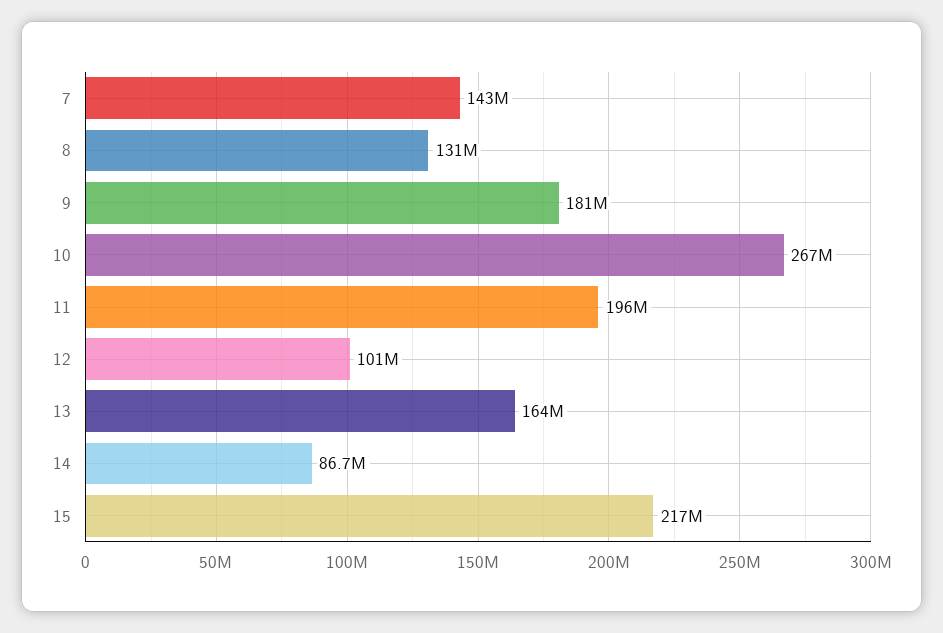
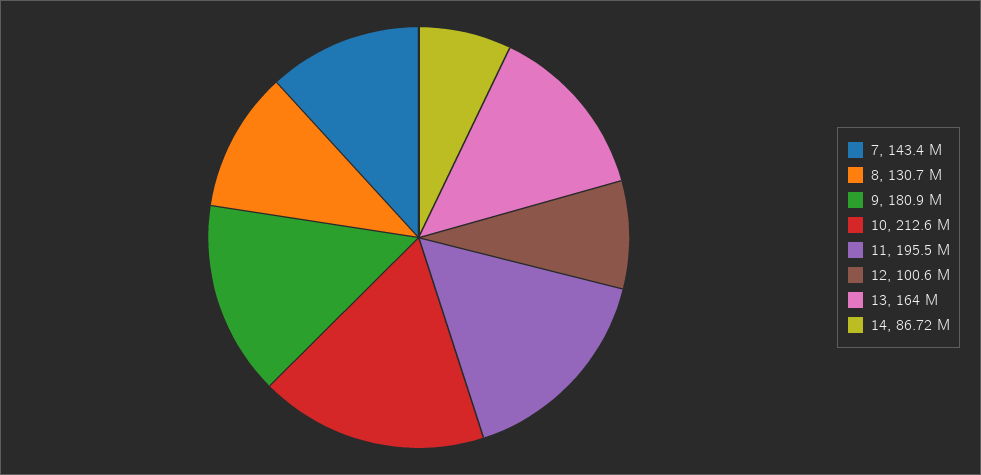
10: 267000000 -> 212600000
15: 217000000 -> none

